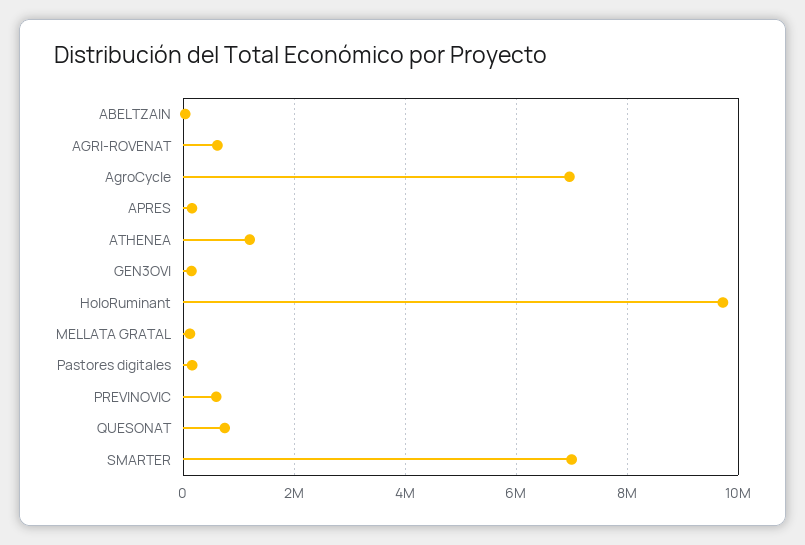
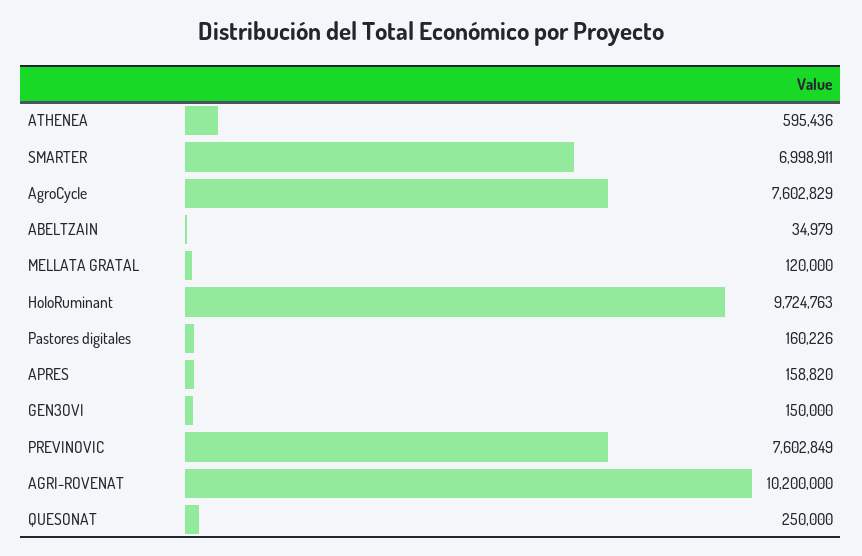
AGRI-ROVENAT: 600000 -> 10200000
AgroCycle: 7000000 -> 7602829
ATHENEA: 1200000 -> 595436
PREVINOVIC: 600000 -> 7602849
QUESONAT: 800000 -> 250000

